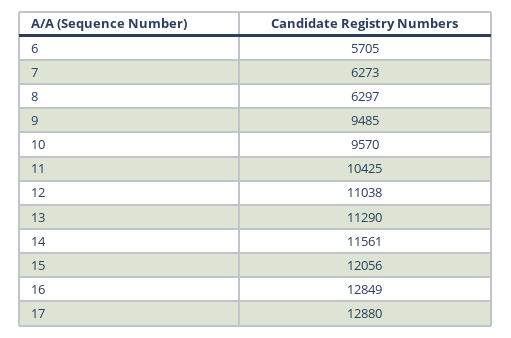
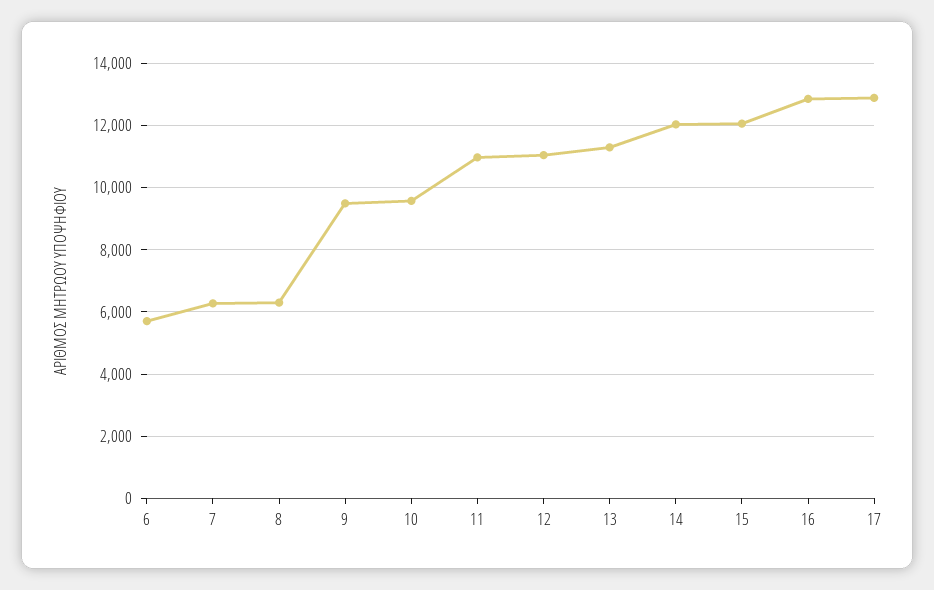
11: 10425 -> 11000
14: 11561 -> 12000

